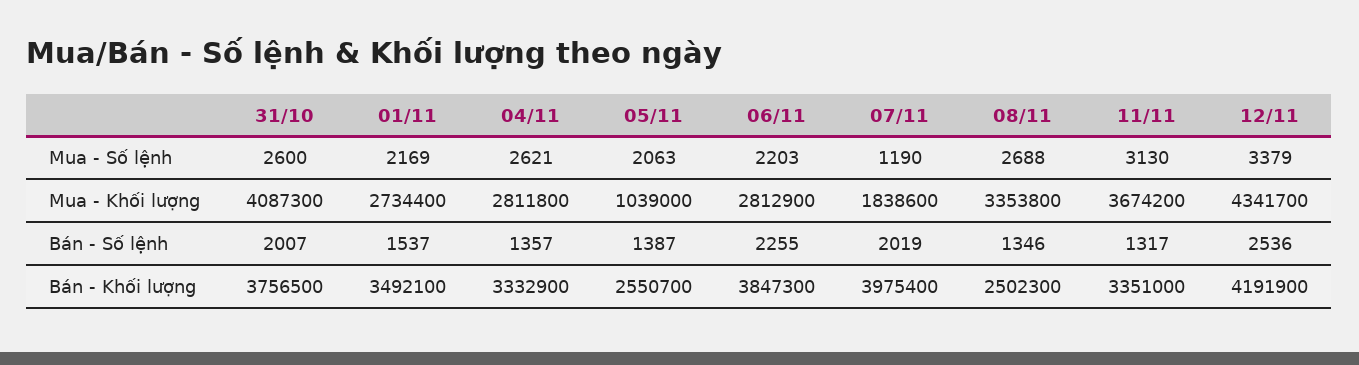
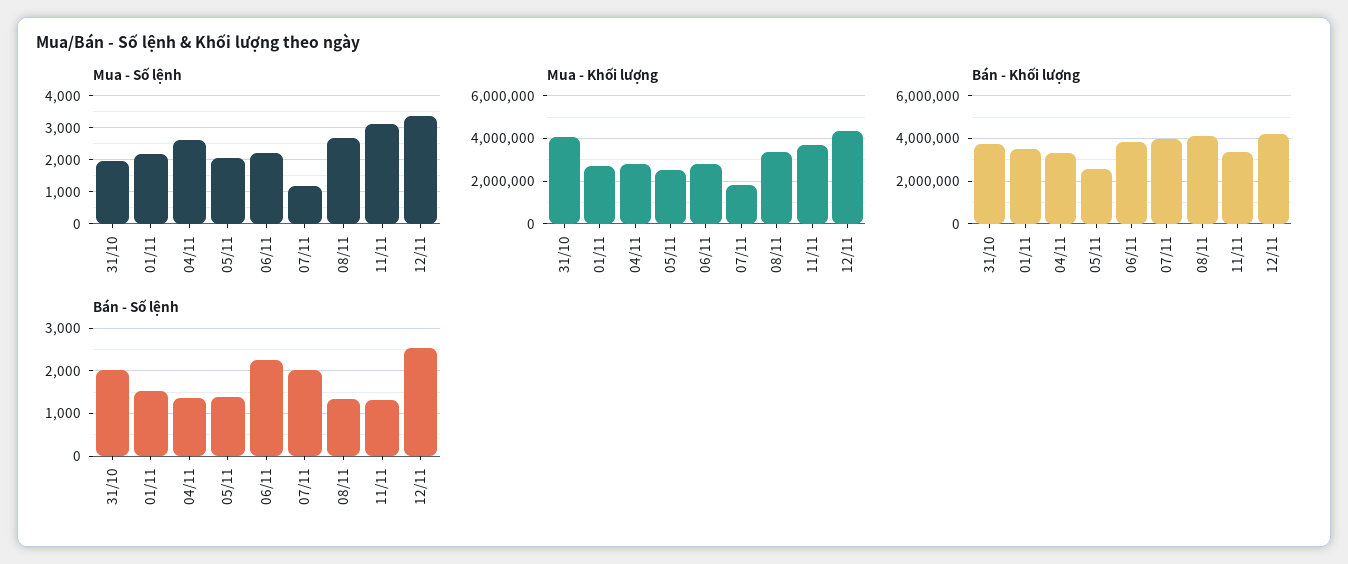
Mua - Số lệnh, 31/10: 2600 -> 2000
Mua - Khối lượng, 05/11: 1039000 -> 2500000
Bán - Khối lượng, 08/11: 2502300 -> 4000000

